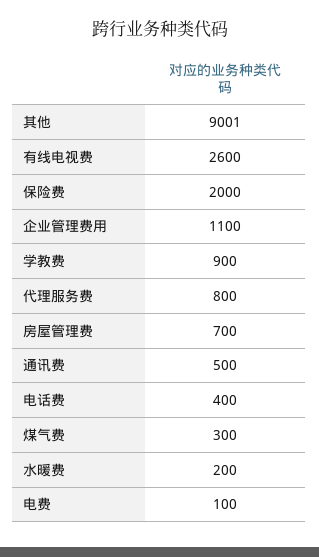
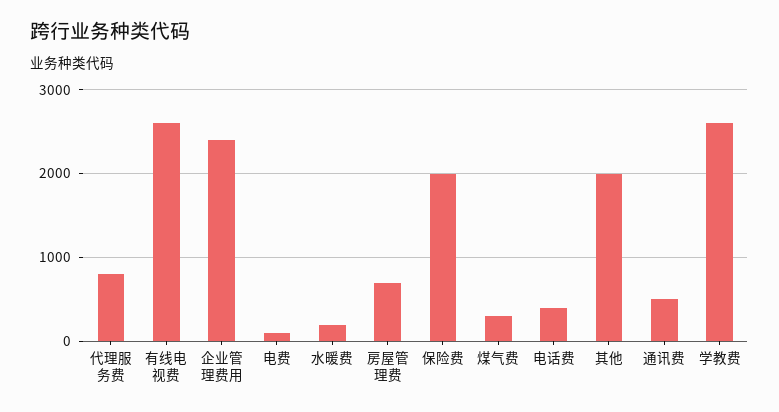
其他: 9001 -> 2000
企业管理费用: 1100 -> 2400
学教费: 900 -> 2600

